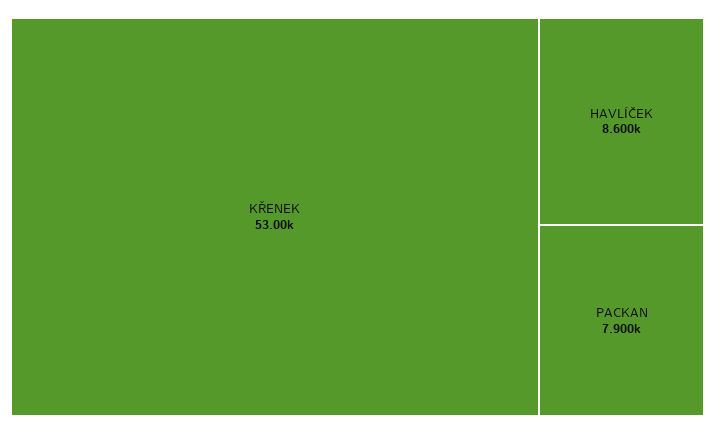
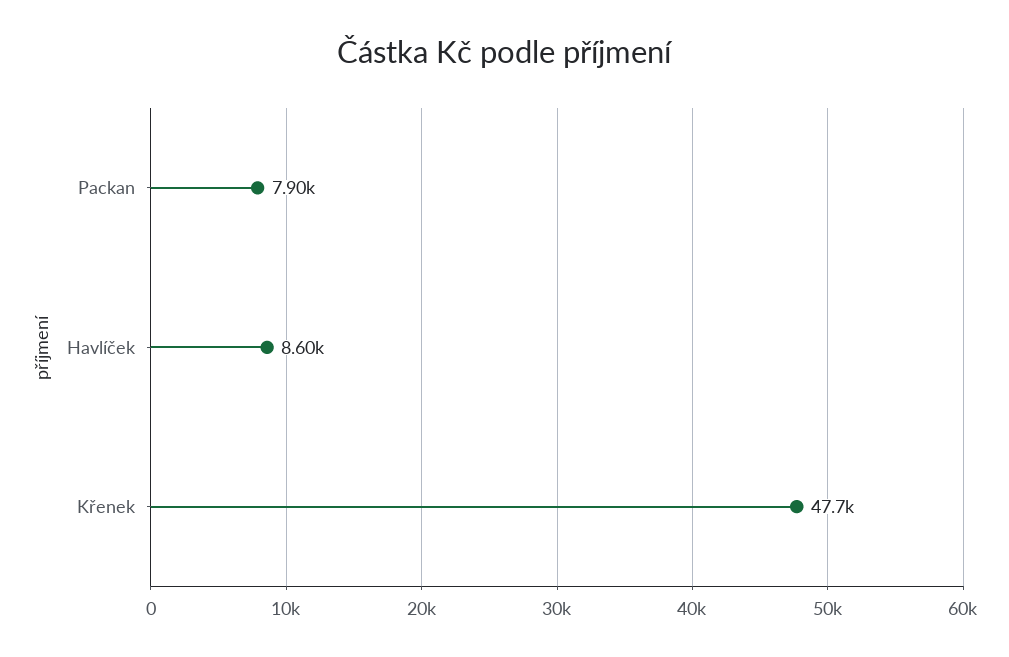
KŘENEK: 53000 -> 47700

